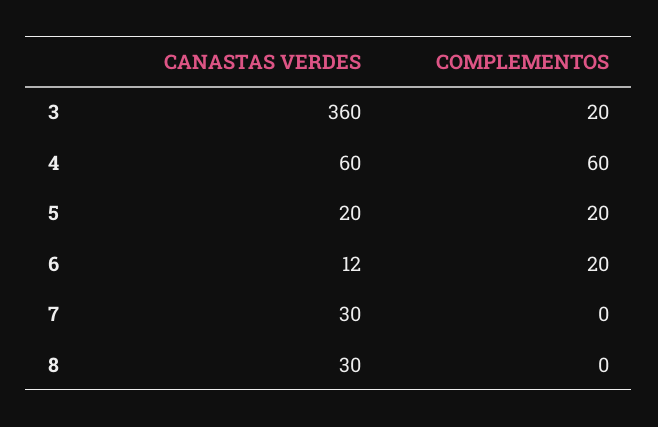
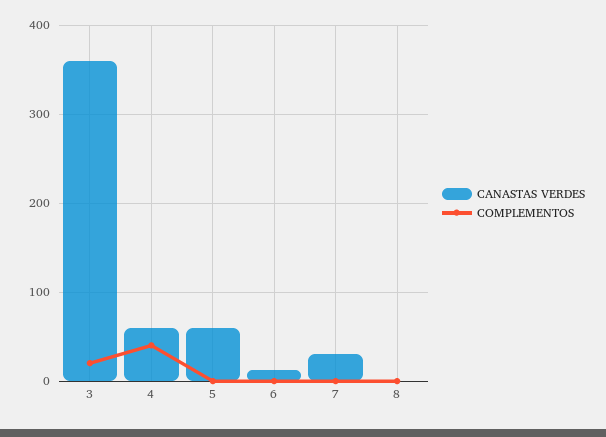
COMPLEMENTOS, 4: 60 -> 40
CANASTAS VERDES, 5: 20 -> 60
COMPLEMENTOS, 5: 20 -> 0
COMPLEMENTOS, 6: 20 -> 0
CANASTAS VERDES, 8: 30 -> 0

